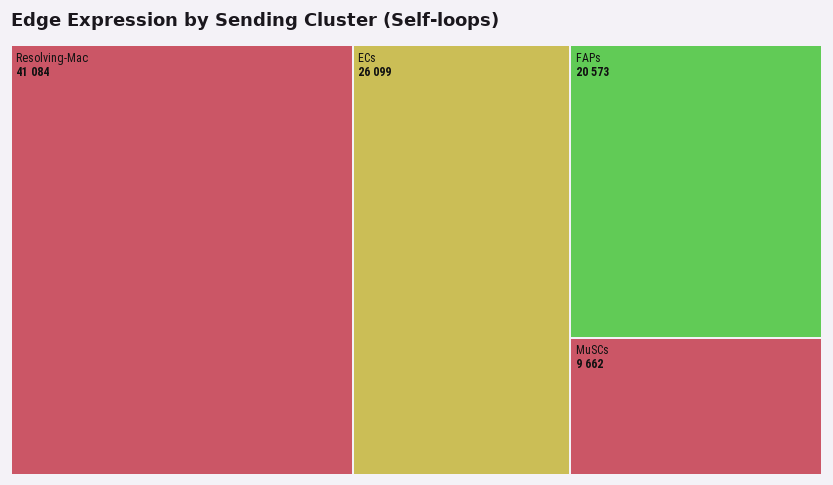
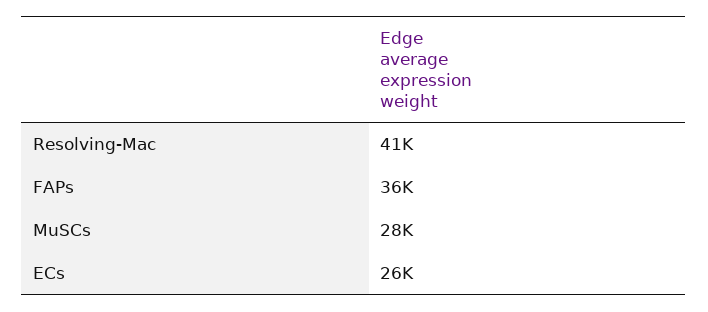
FAPs: 20573 -> 36000
MuSCs: 9662 -> 28000

